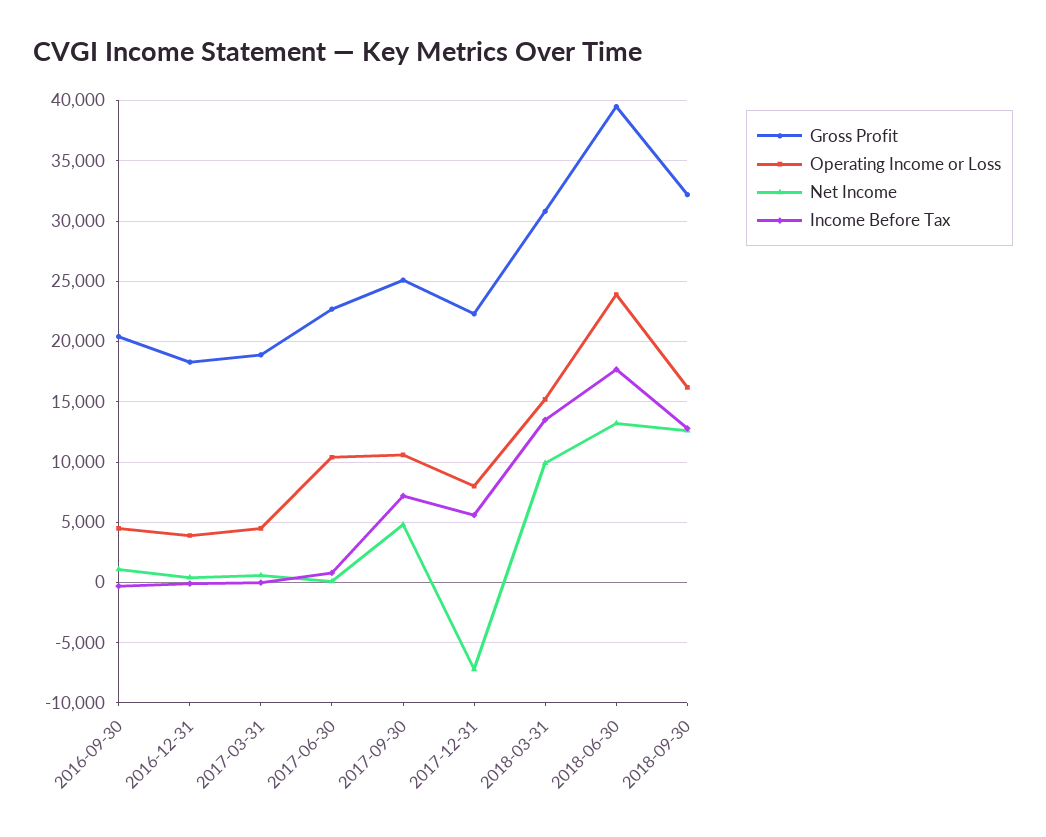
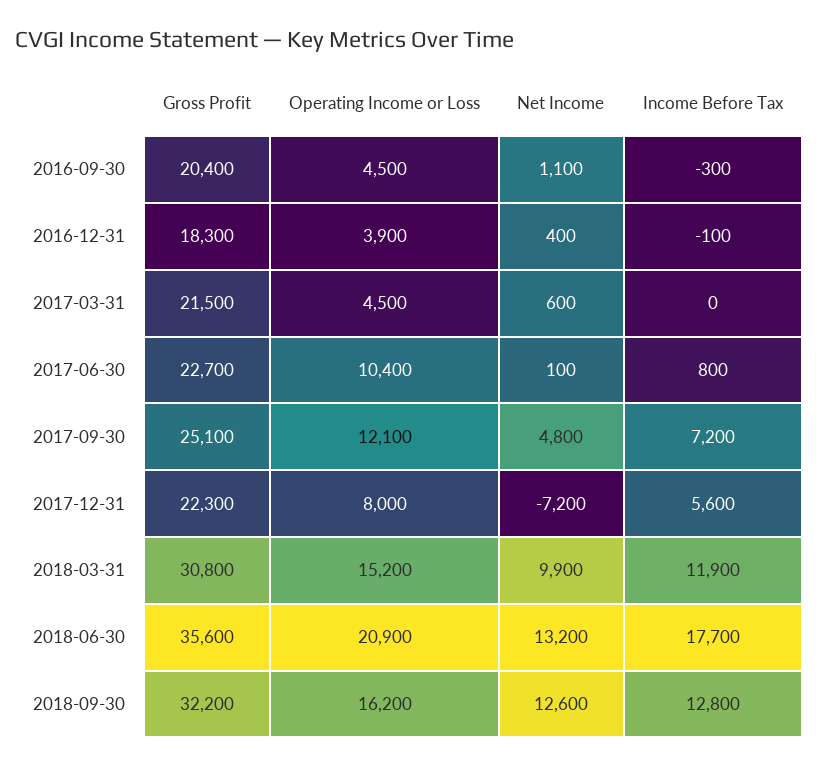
Gross Profit, 2017-03-31: 19000 -> 21500
Operating Income or Loss, 2017-09-30: 10500 -> 12100
Income Before Tax, 2018-03-31: 13500 -> 11900
Gross Profit, 2018-06-30: 39500 -> 35600
Operating Income or Loss, 2018-06-30: 24000 -> 20900

